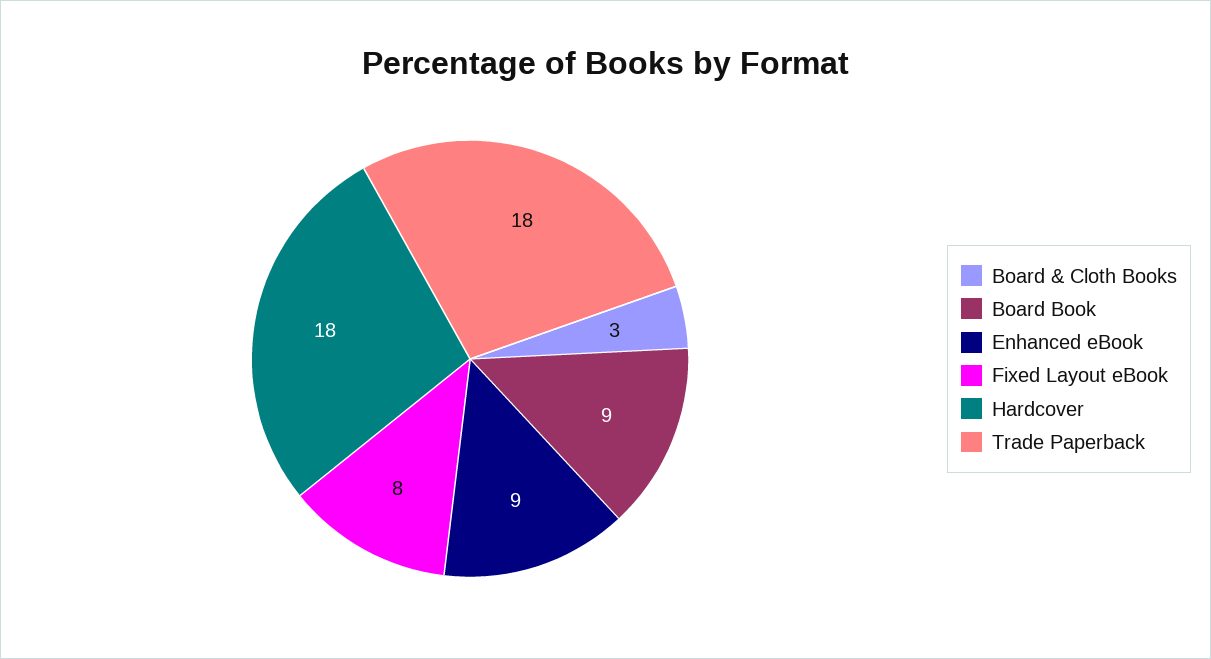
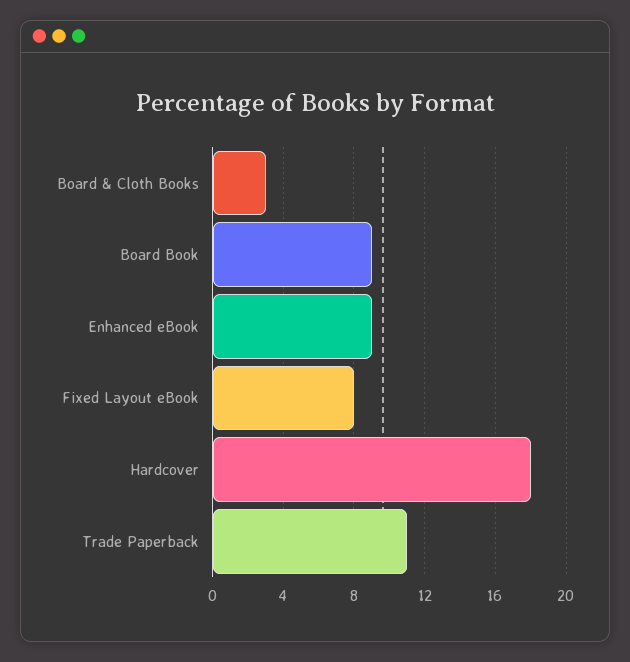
Trade Paperback: 18 -> 11

